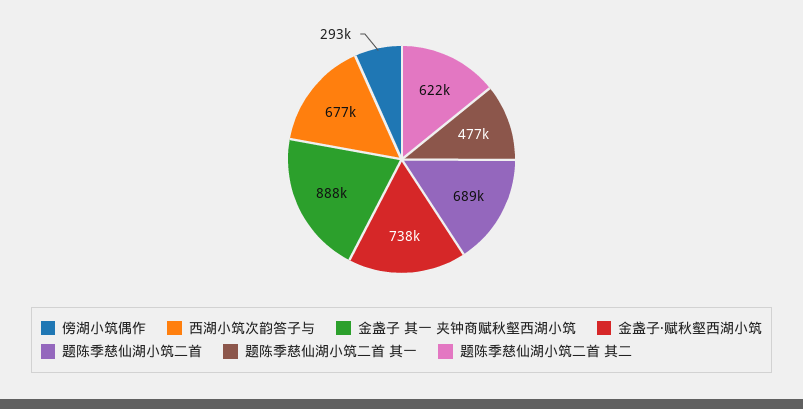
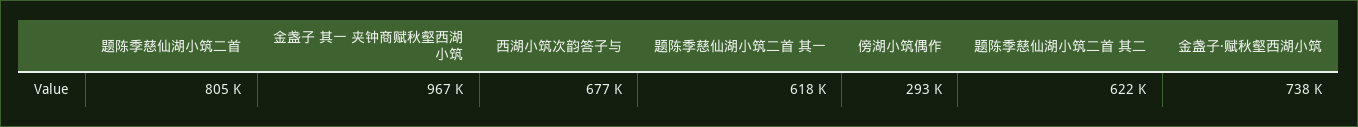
金盏子 其一 夹钟商赋秋壑西湖小筑: 888000 -> 967000
题陈季慈仙湖小筑二首: 689000 -> 805000
题陈季慈仙湖小筑二首 其一: 477000 -> 618000

